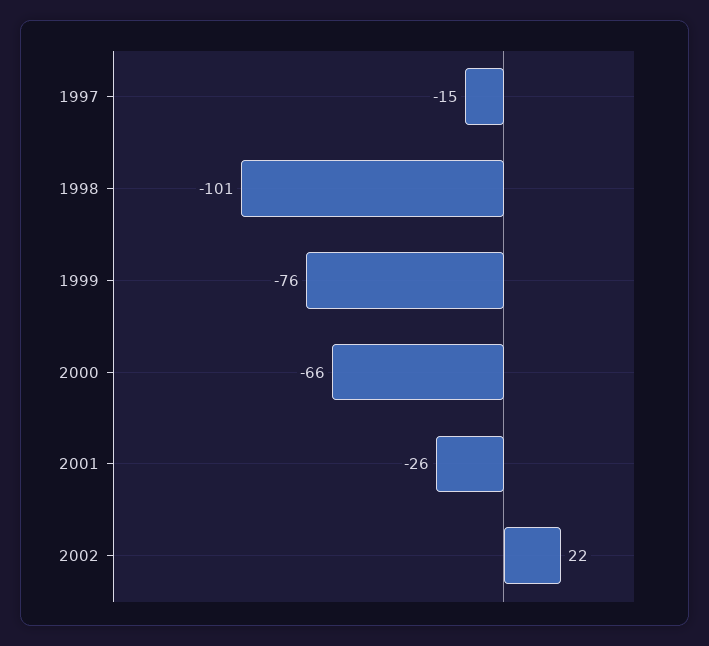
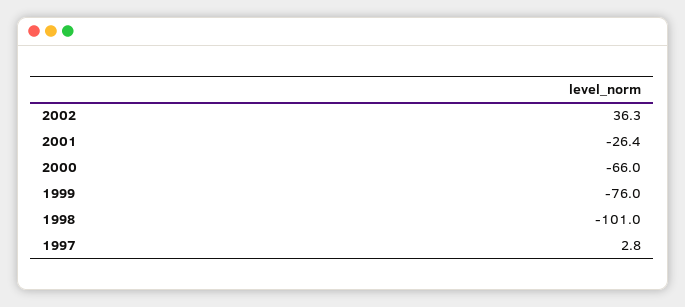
1997: -15 -> 2.8
2002: 22 -> 36.3

